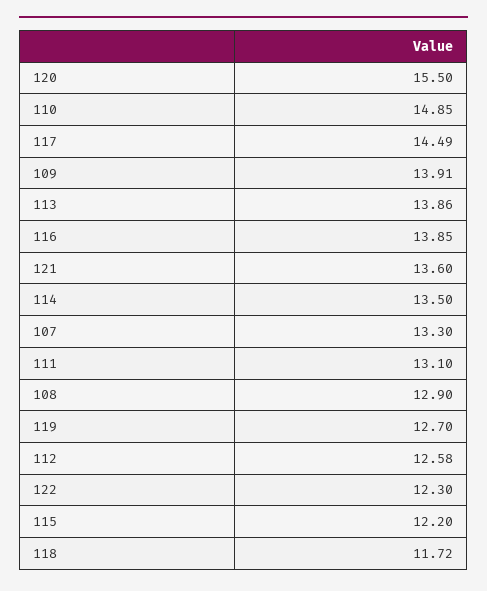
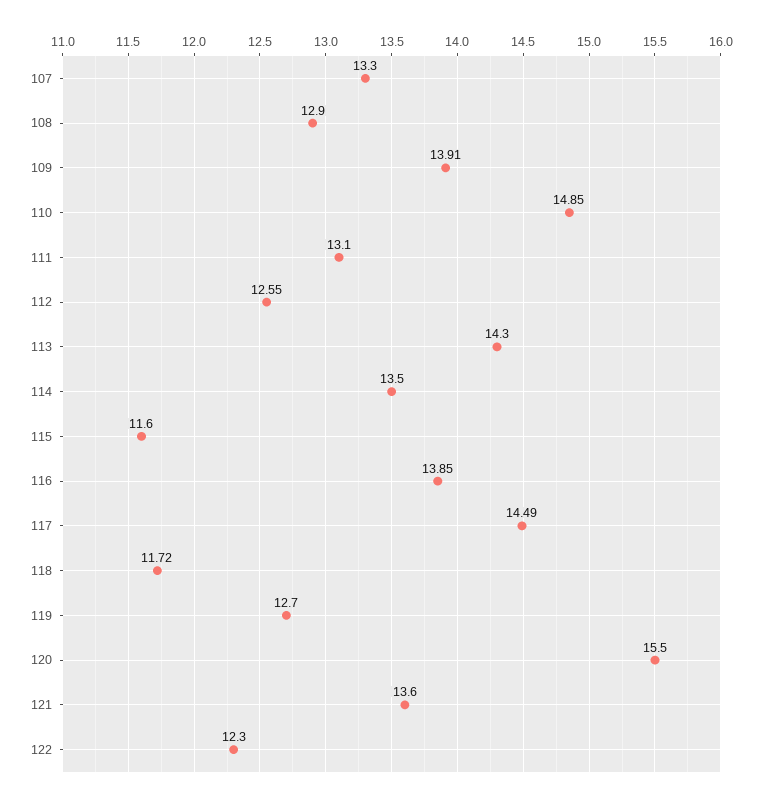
113: 13.86 -> 14.3
112: 12.58 -> 12.55
115: 12.2 -> 11.6

